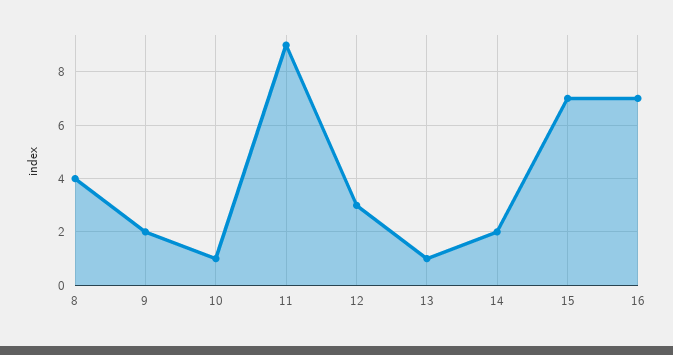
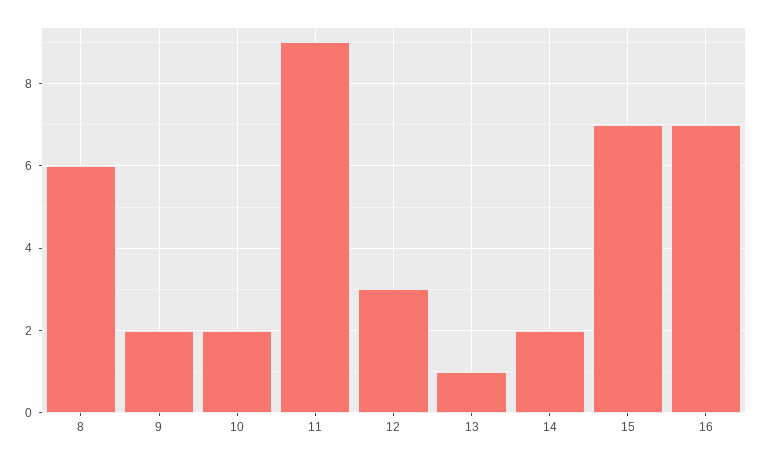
8: 4 -> 6
10: 1 -> 2

